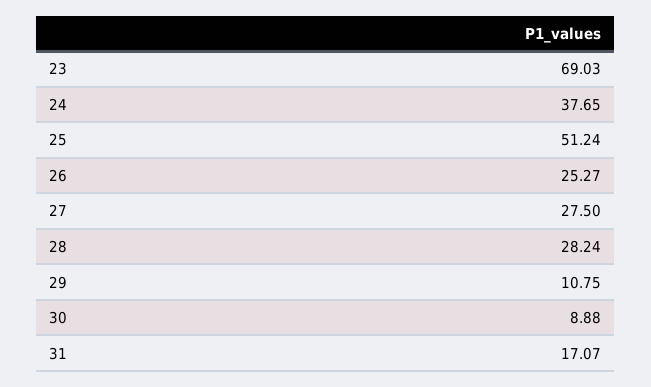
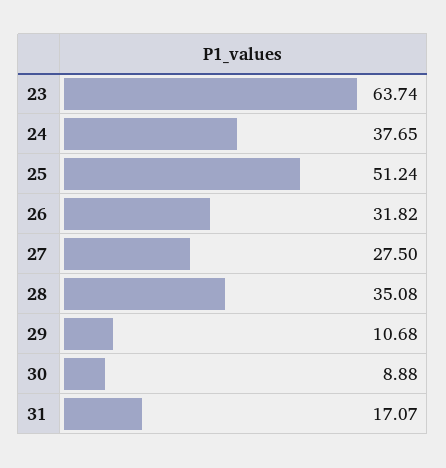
23: 69.03 -> 63.74
26: 25.27 -> 31.82
28: 28.24 -> 35.08
29: 10.75 -> 10.68

